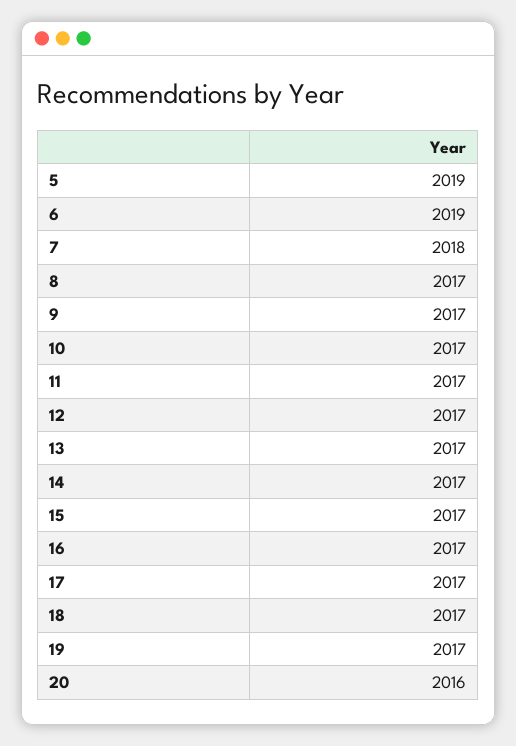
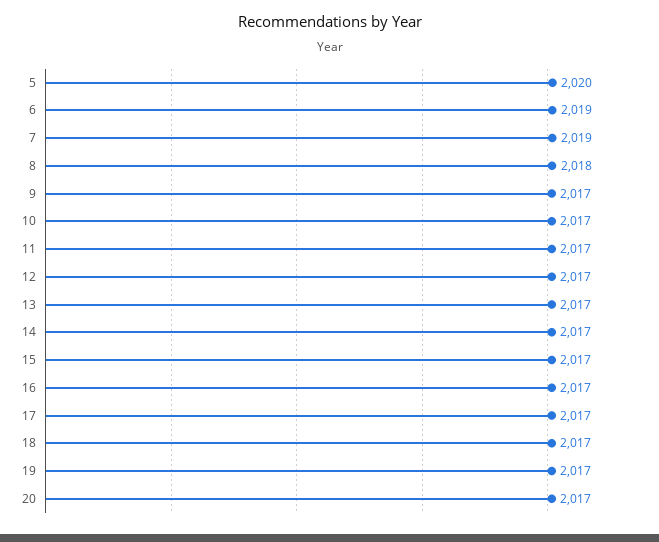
5: 2019 -> 2020
7: 2018 -> 2019
8: 2017 -> 2018
20: 2016 -> 2017

